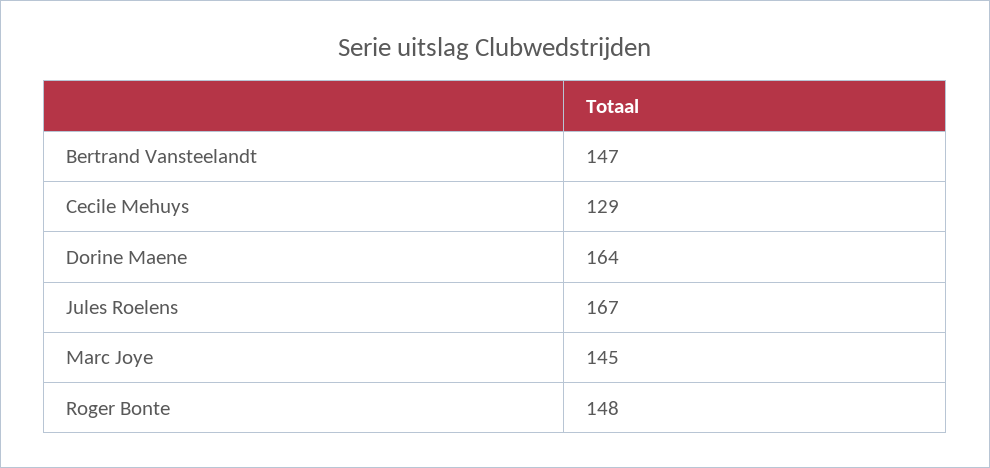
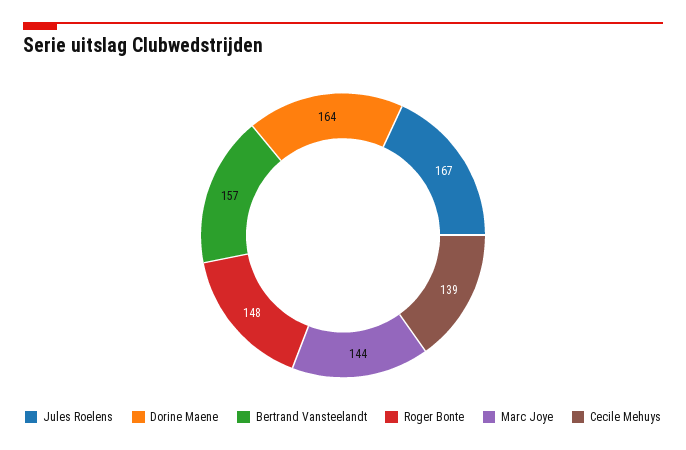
Bertrand Vansteelandt: 147 -> 157
Cecile Mehuys: 129 -> 139
Marc Joye: 145 -> 144

